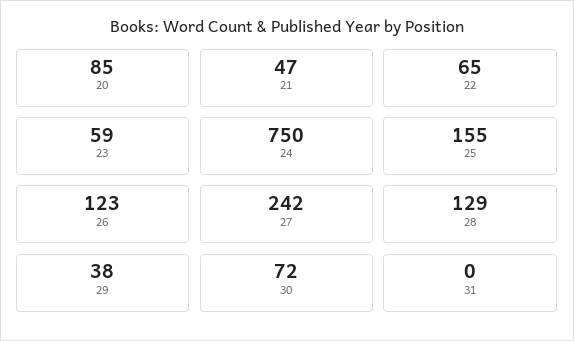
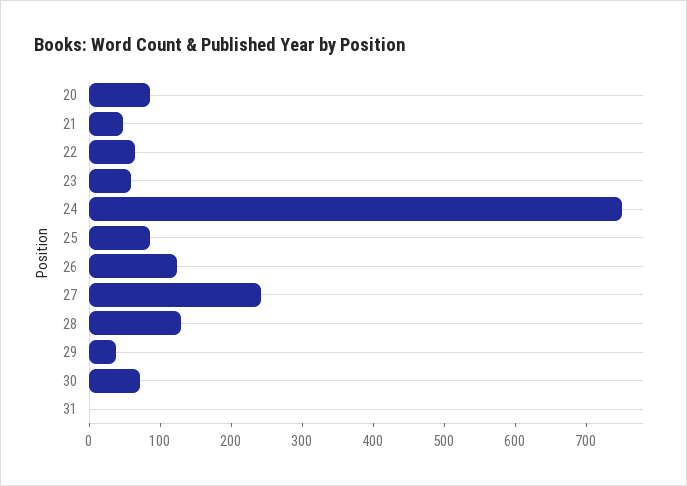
25: 155 -> 80

